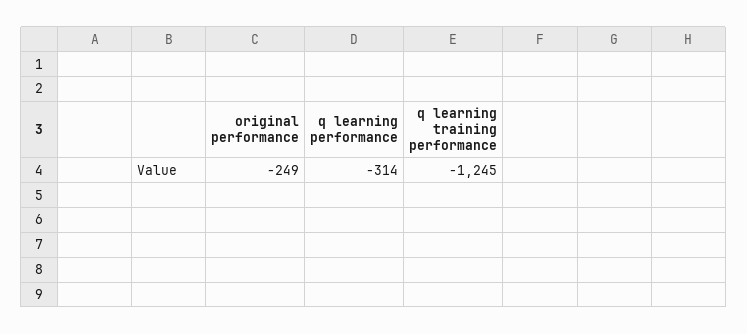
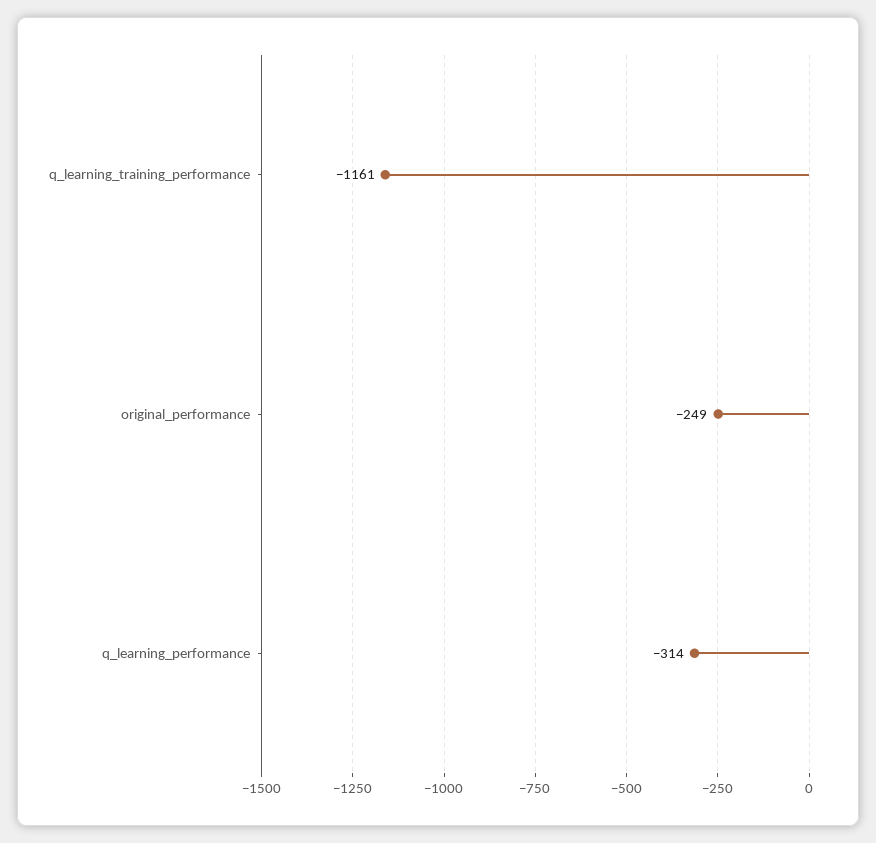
q learning training performance: -1245 -> -1161

